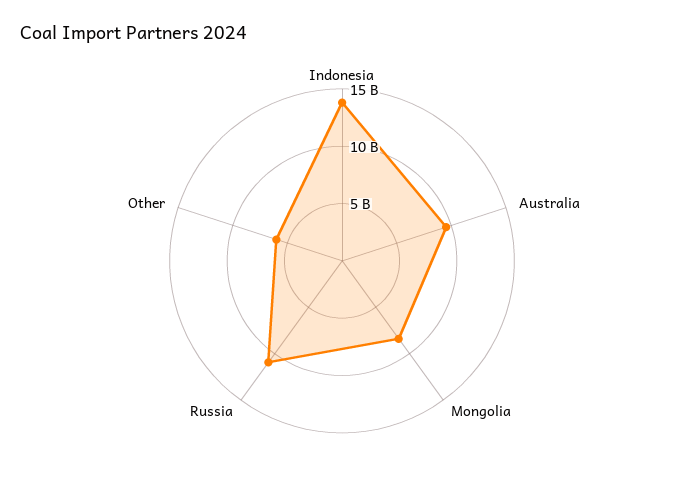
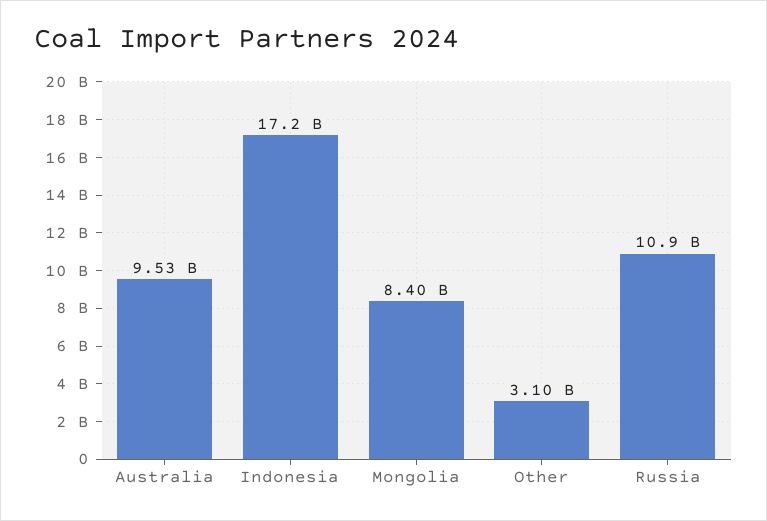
Indonesia: 14000000000 -> 17200000000
Other: 6000000000 -> 3100000000

